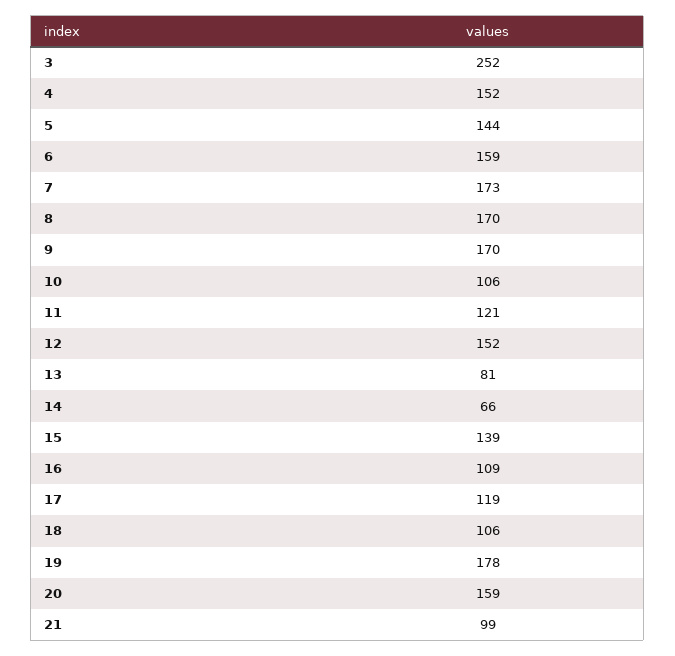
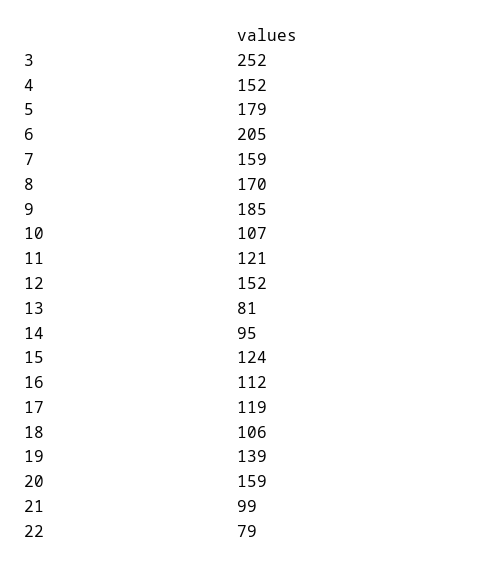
5: 144 -> 179
6: 159 -> 205
7: 173 -> 159
9: 170 -> 185
10: 106 -> 107
14: 66 -> 95
15: 139 -> 124
16: 109 -> 112
19: 178 -> 139
22: none -> 79

